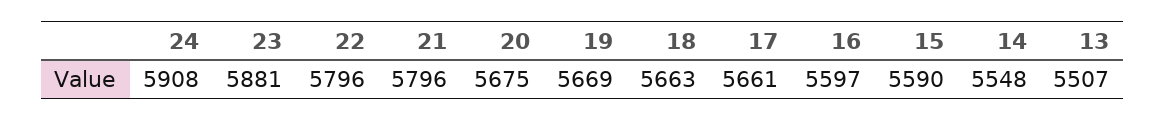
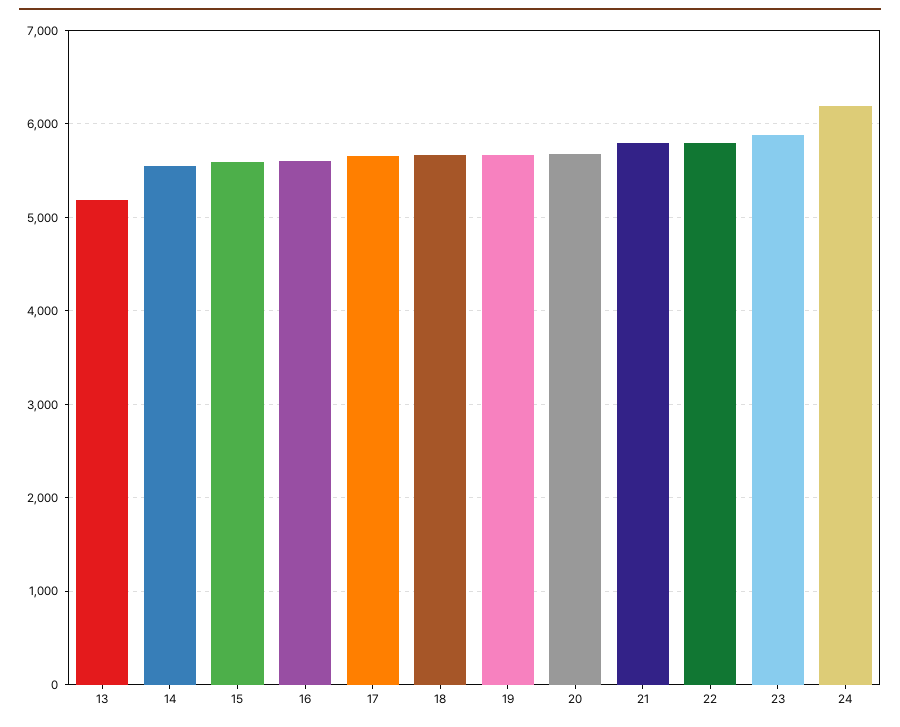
24: 5908 -> 6200
13: 5507 -> 5200

